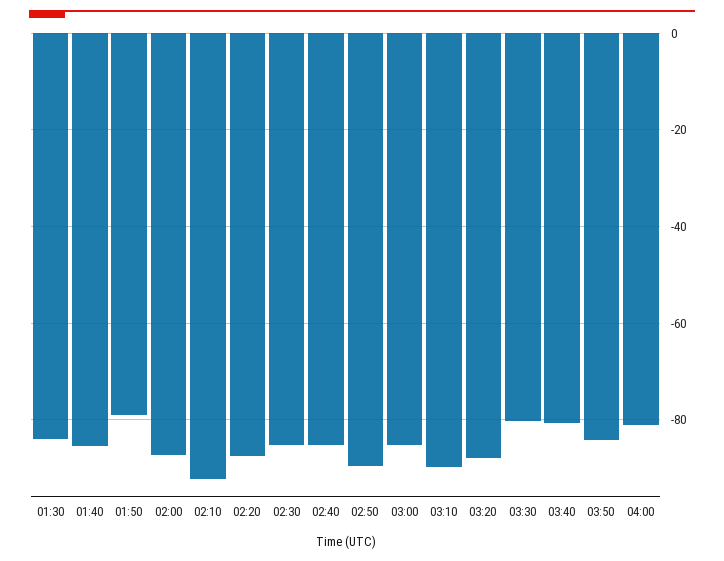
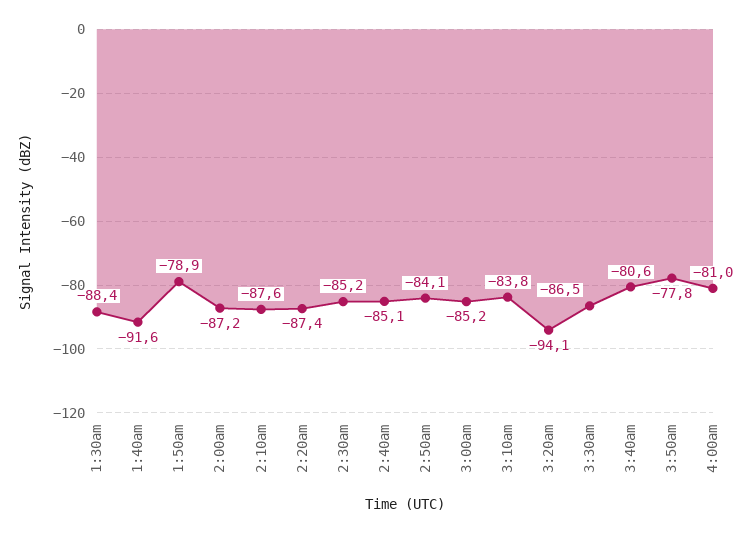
01:30: -84 -> -88.4
01:40: -86 -> -91.6
02:10: -92 -> -87.6
02:50: -90 -> -84.1
03:10: -90 -> -83.8
03:20: -88 -> -94.1
03:30: -80 -> -86.5
03:50: -84 -> -77.8

